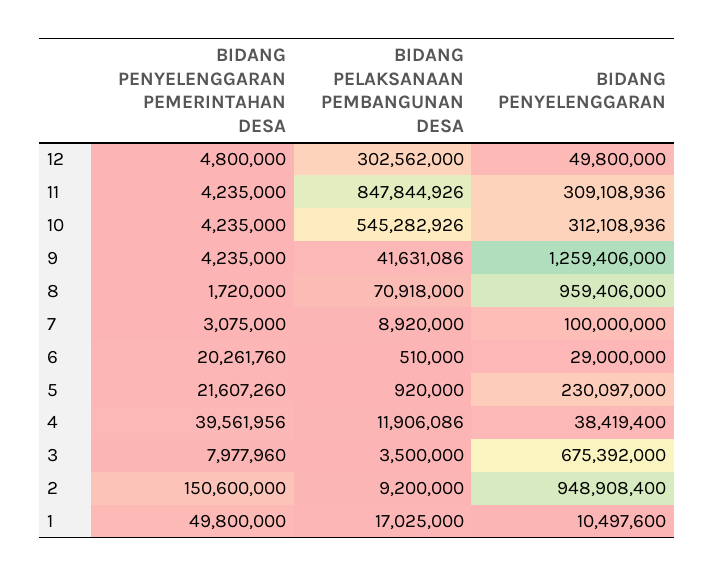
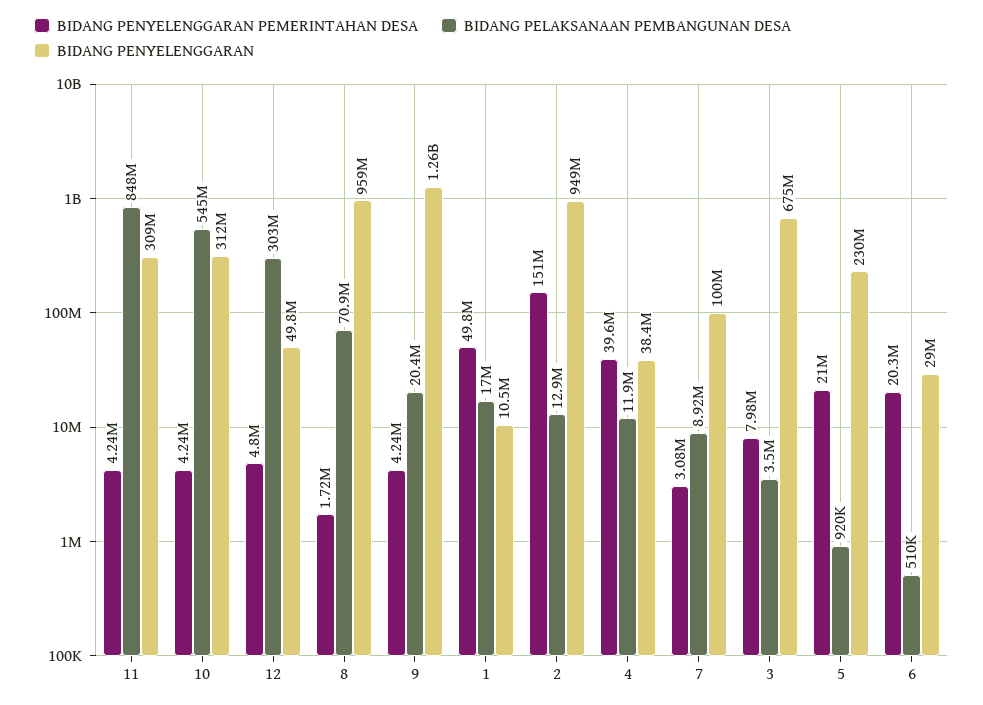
BIDANG PELAKSANAAN PEMBANGUNAN DESA, 9: 41631086 -> 20400000
BIDANG PENYELENGGARAN PEMERINTAHAN DESA, 5: 21607260 -> 21000000
BIDANG PELAKSANAAN PEMBANGUNAN DESA, 2: 9200000 -> 12900000

